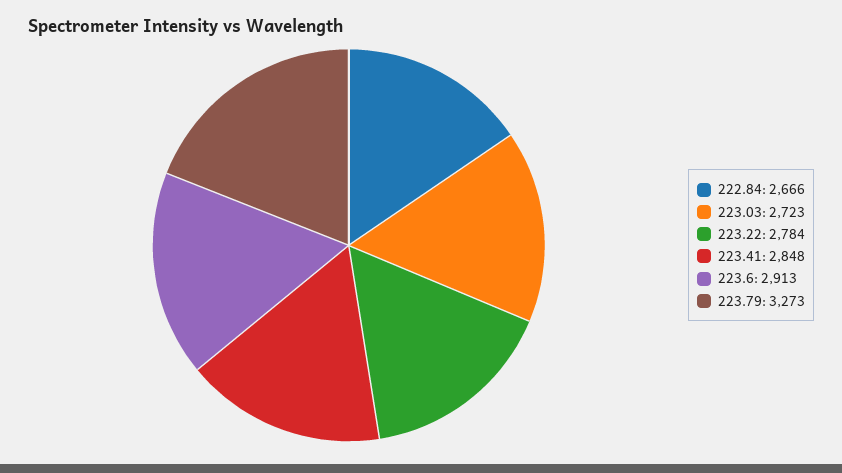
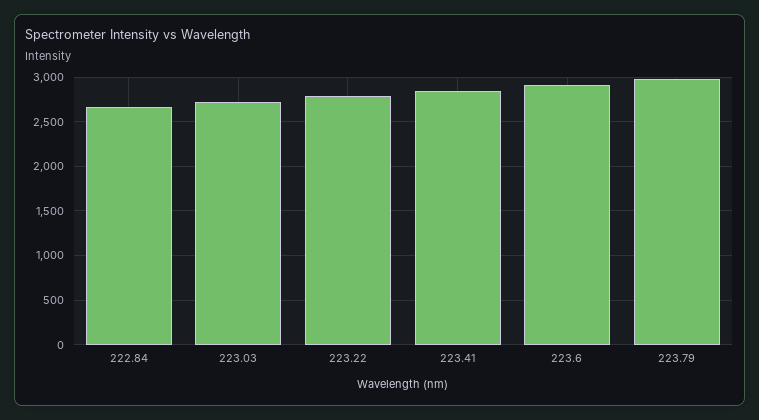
223.79: 3273 -> 3000

